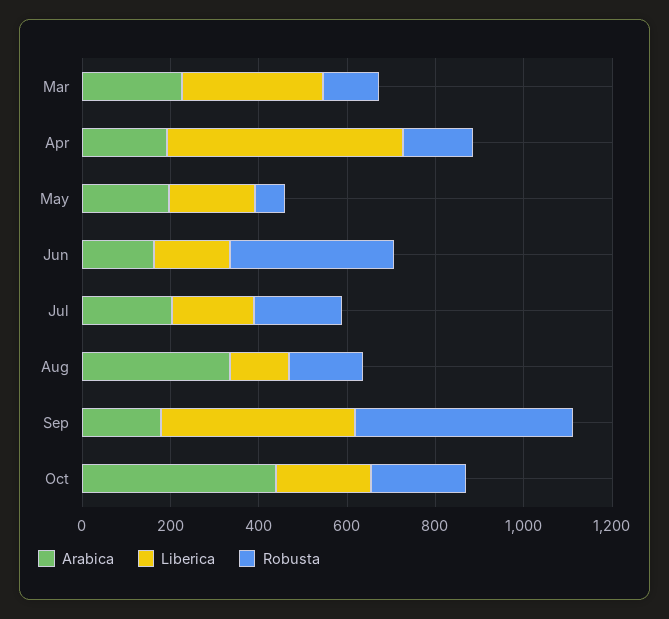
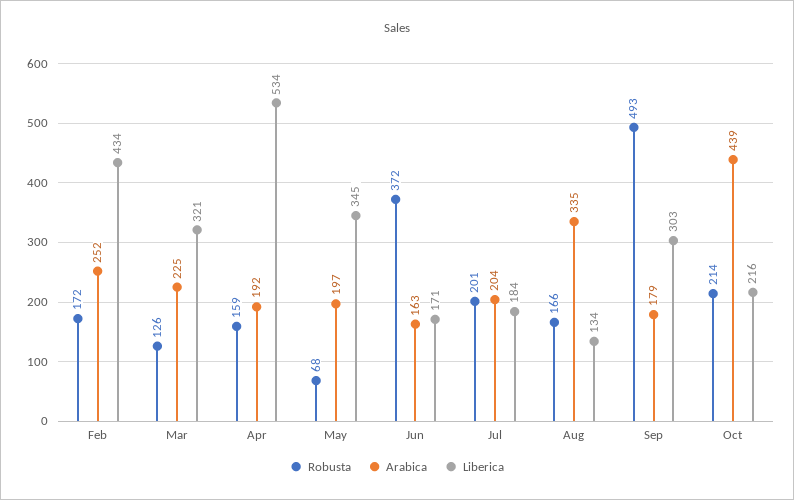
Liberica, May: 200 -> 345
Liberica, Sep: 450 -> 303
Robusta, Feb: none -> 172
Arabica, Feb: none -> 252
Liberica, Feb: none -> 434

